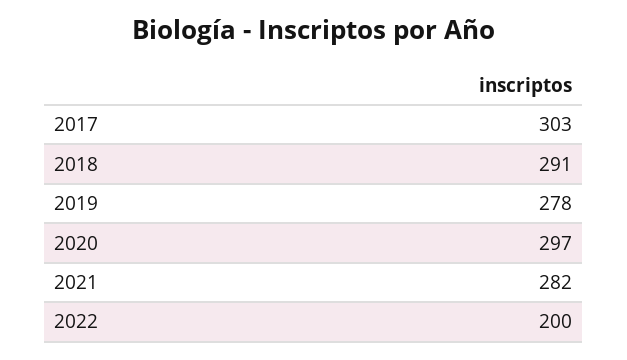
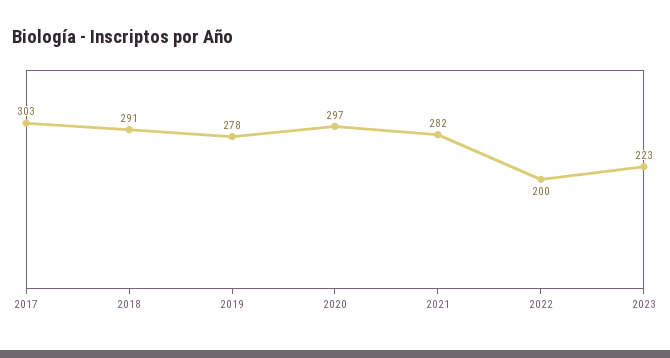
2023: none -> 223

